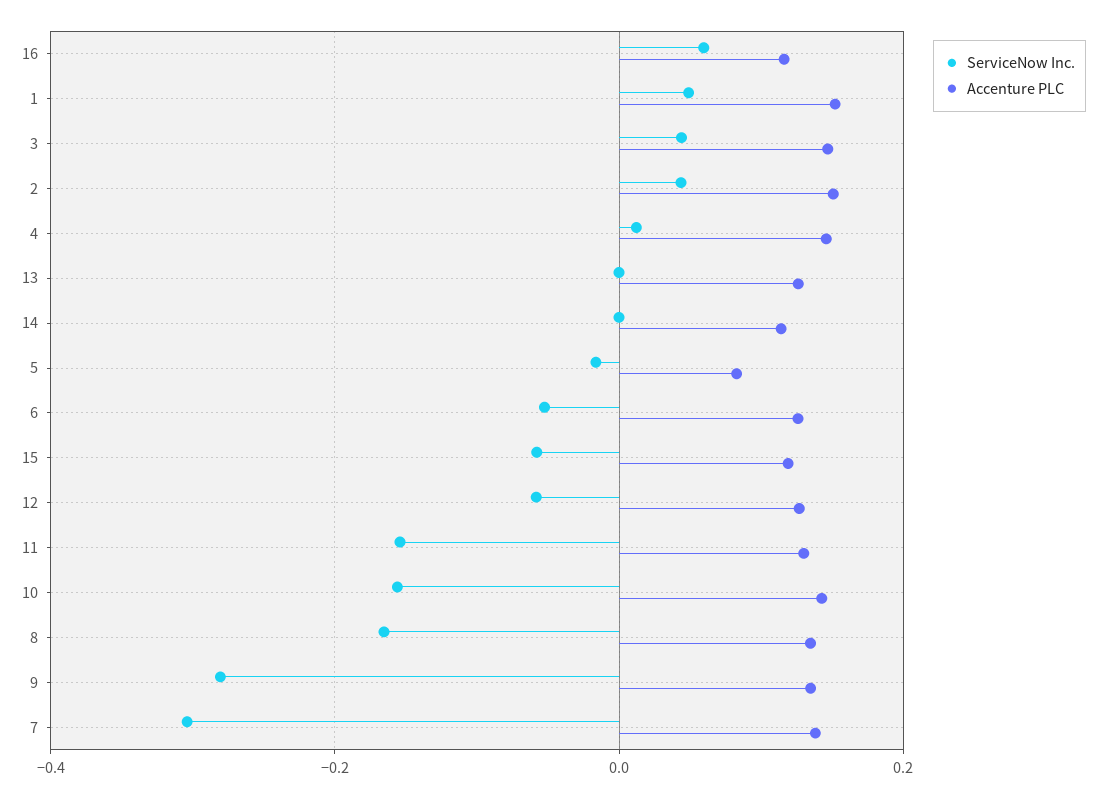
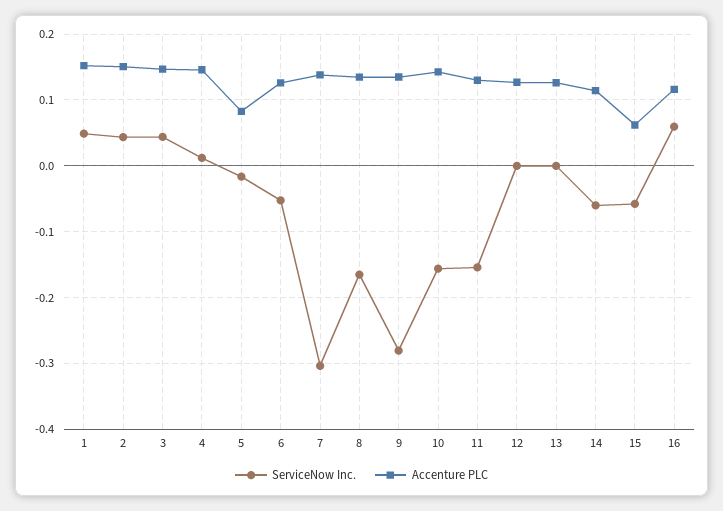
ServiceNow Inc., 14: 0 -> -0.06
Accenture PLC, 15: 0.12 -> 0.06
ServiceNow Inc., 12: -0.06 -> 0

